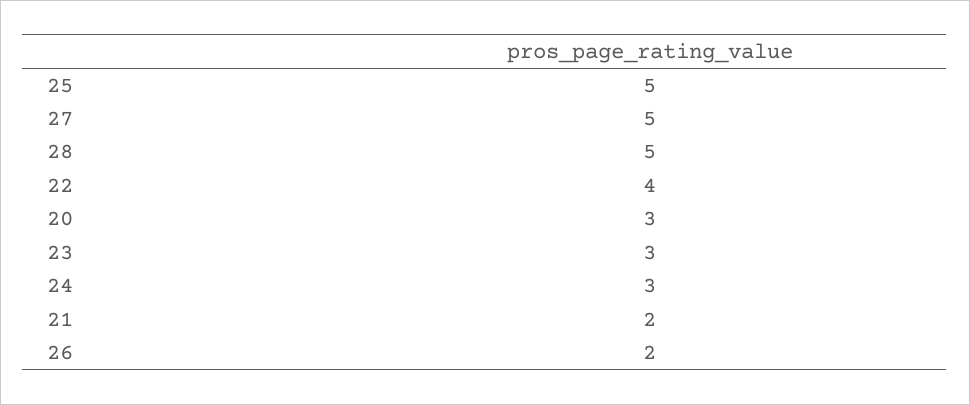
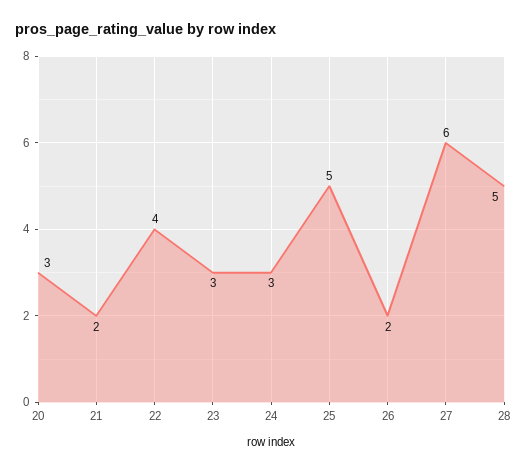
27: 5 -> 6

